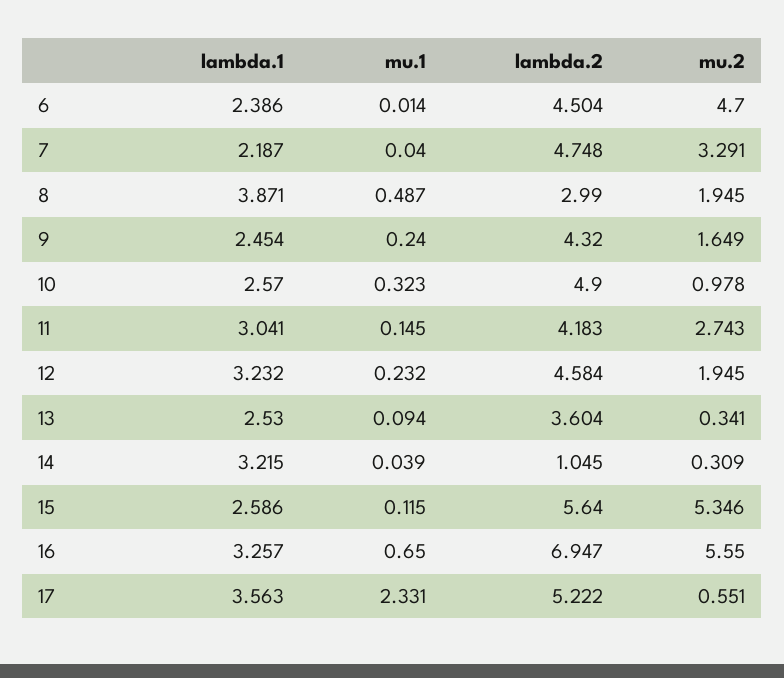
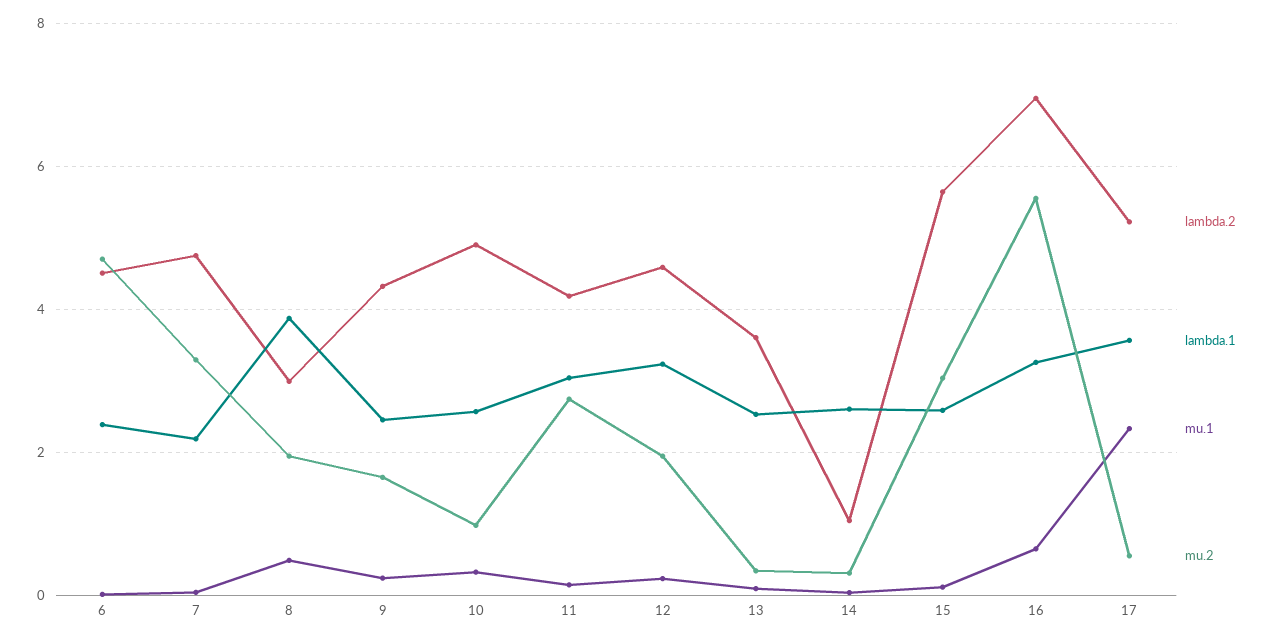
lambda.1, 14: 3.215 -> 2.6
mu.2, 15: 5.346 -> 3

